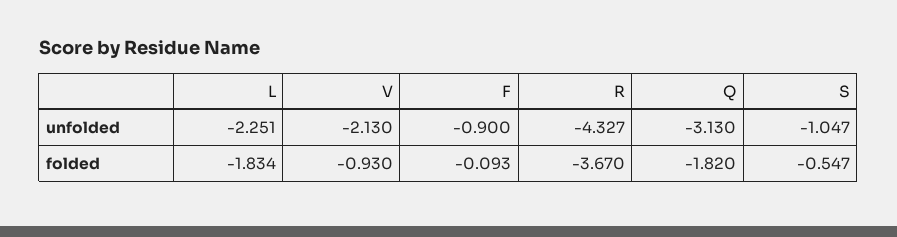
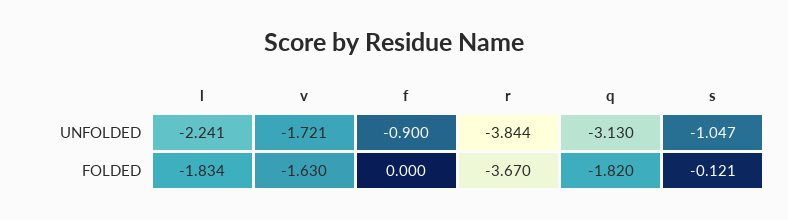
L, unfolded: -2.251 -> -2.241
V, unfolded: -2.13 -> -1.721
R, unfolded: -4.327 -> -3.844
V, folded: -0.93 -> -1.63
F, folded: -0.093 -> 0
S, folded: -0.547 -> -0.121

